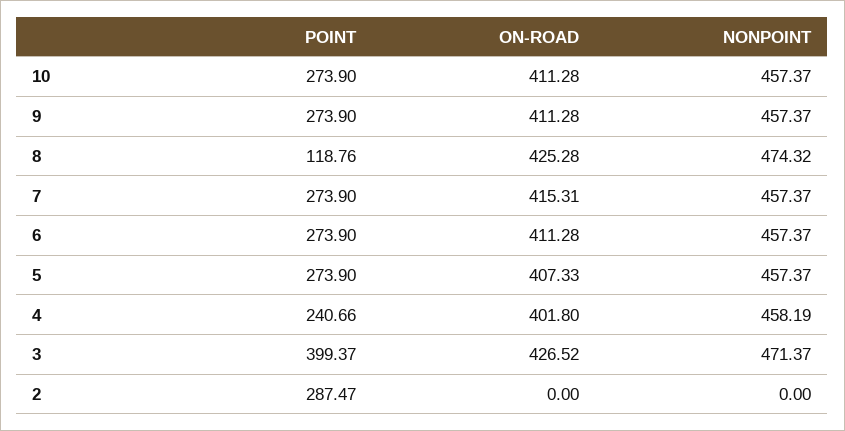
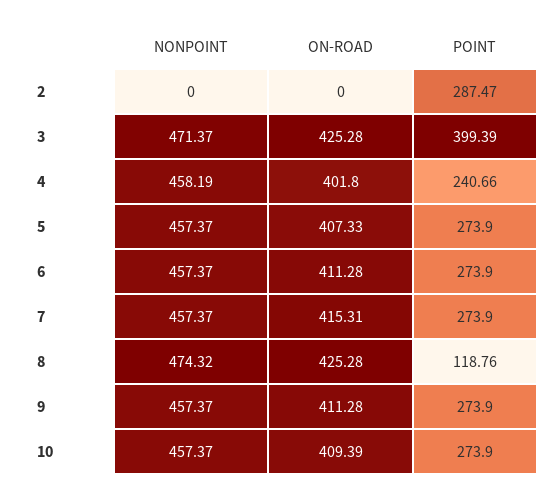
ON-ROAD, 10: 411.28 -> 409.39
POINT, 3: 399.37 -> 399.39
ON-ROAD, 3: 426.52 -> 425.28

